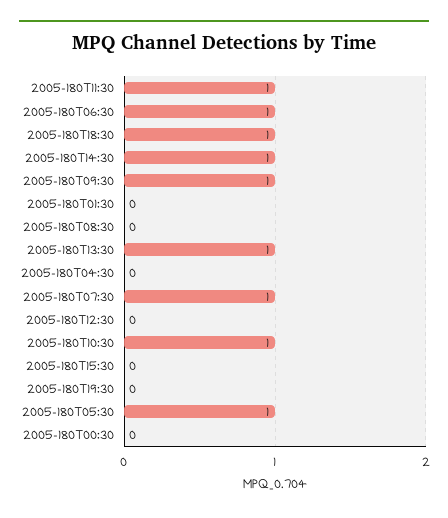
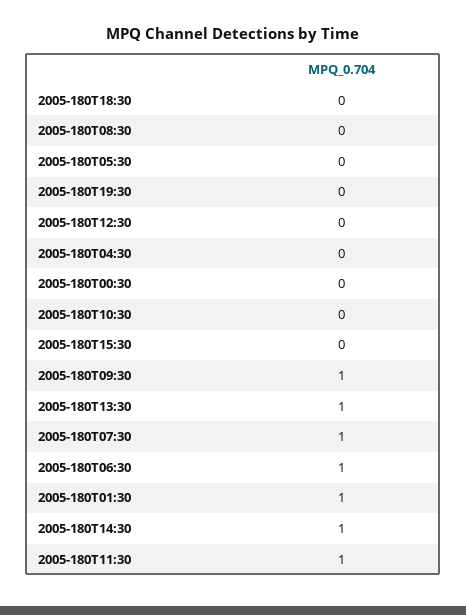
2005-180T18:30: 1 -> 0
2005-180T01:30: 0 -> 1
2005-180T10:30: 1 -> 0
2005-180T05:30: 1 -> 0

